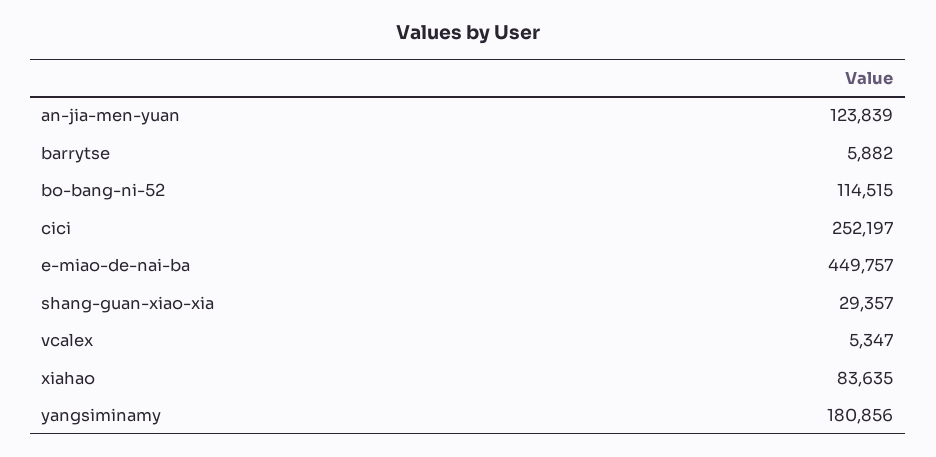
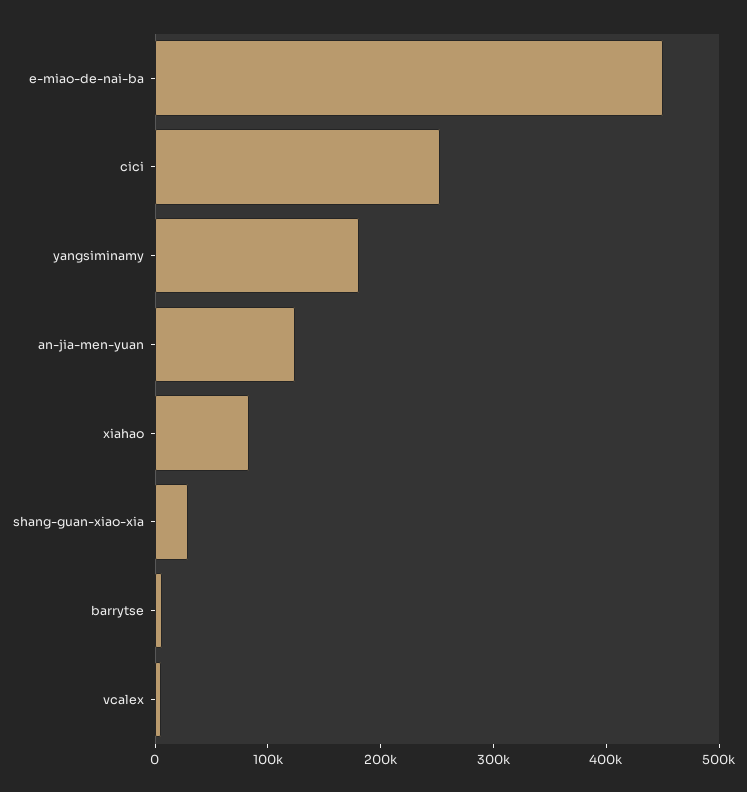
bo-bang-ni-52: 114515 -> none

